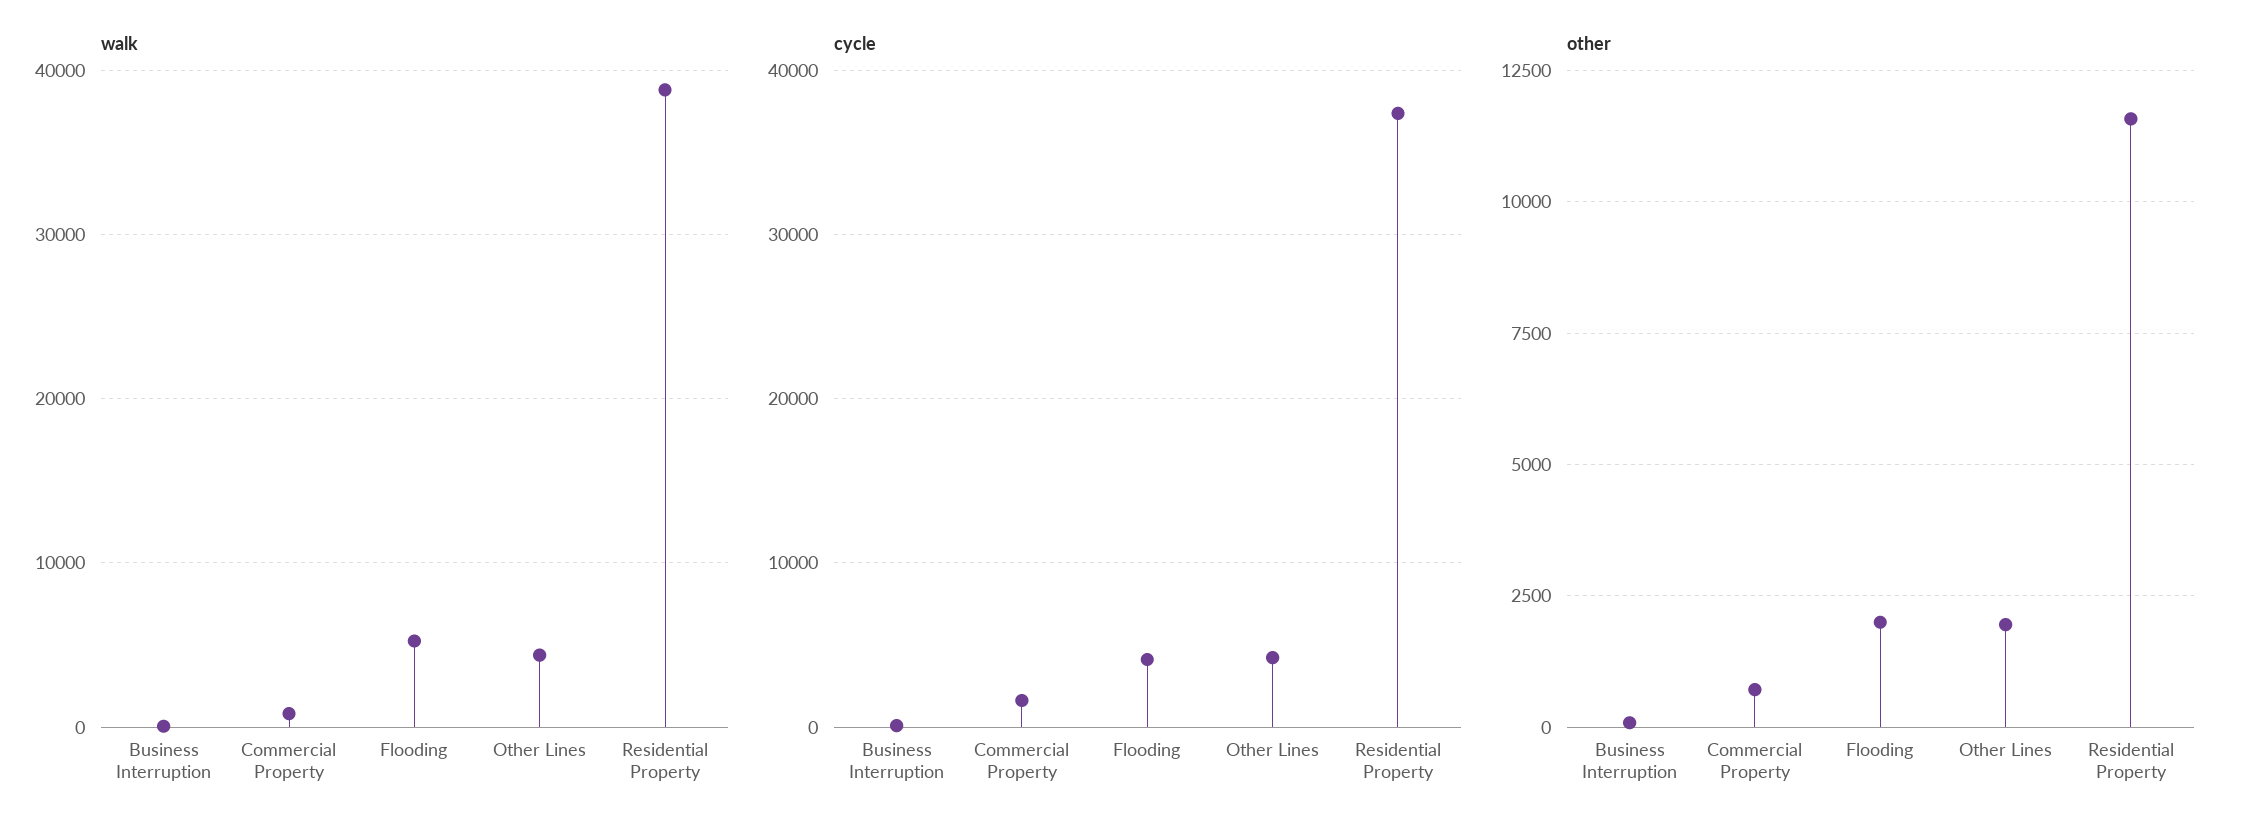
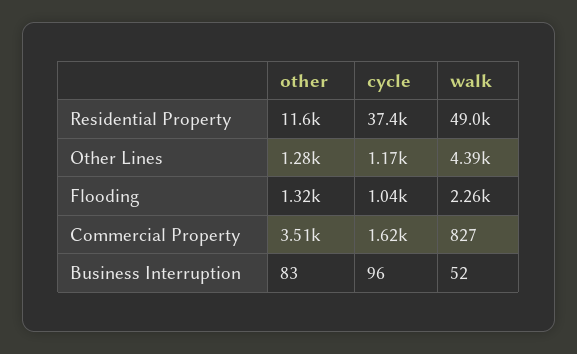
walk, Flooding: 5000 -> 2260
walk, Residential Property: 39000 -> 49000
cycle, Flooding: 4000 -> 1040
cycle, Other Lines: 4000 -> 1170
other, Commercial Property: 750 -> 3510
other, Flooding: 2000 -> 1320
other, Other Lines: 2000 -> 1280

